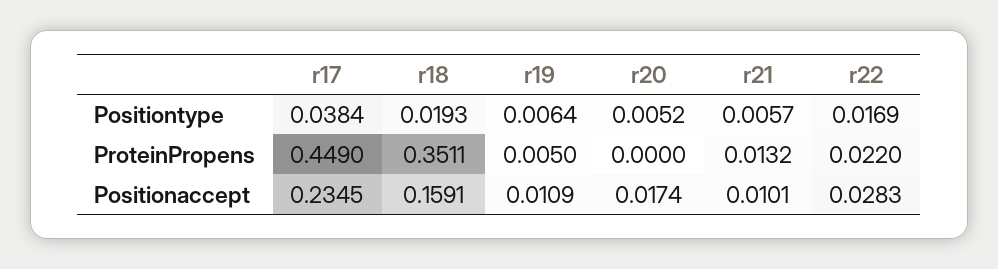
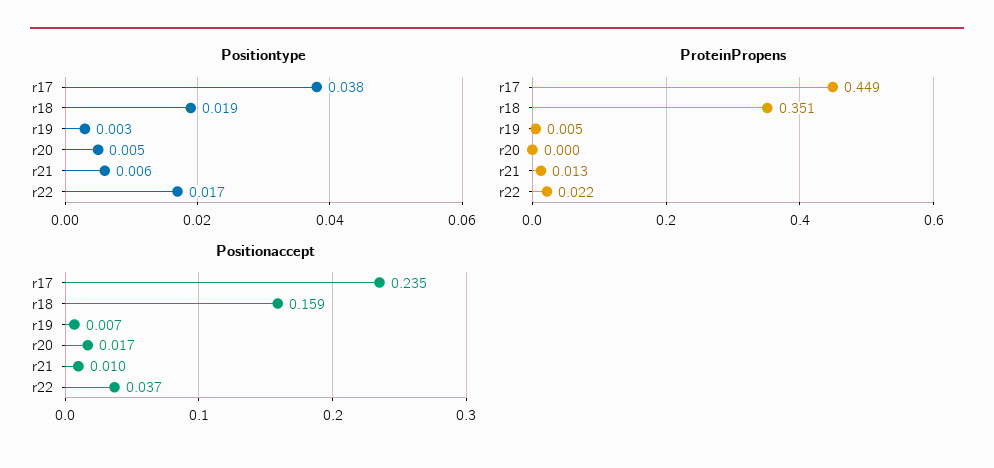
Positiontype, r19: 0.0064 -> 0.003
Positionaccept, r19: 0.0109 -> 0.007
Positionaccept, r22: 0.0283 -> 0.037

